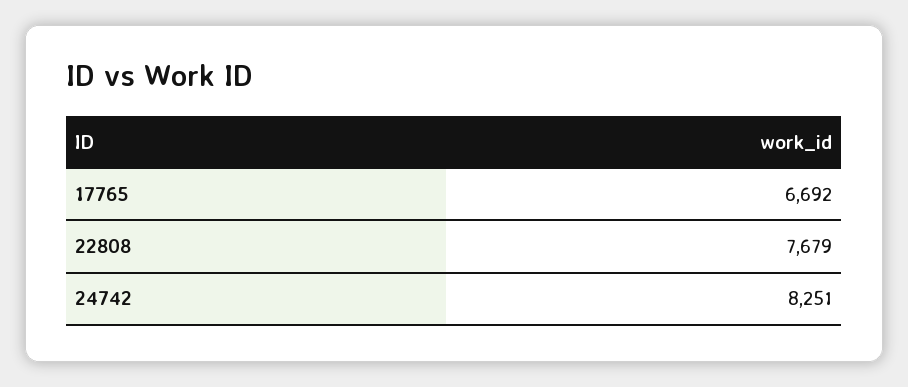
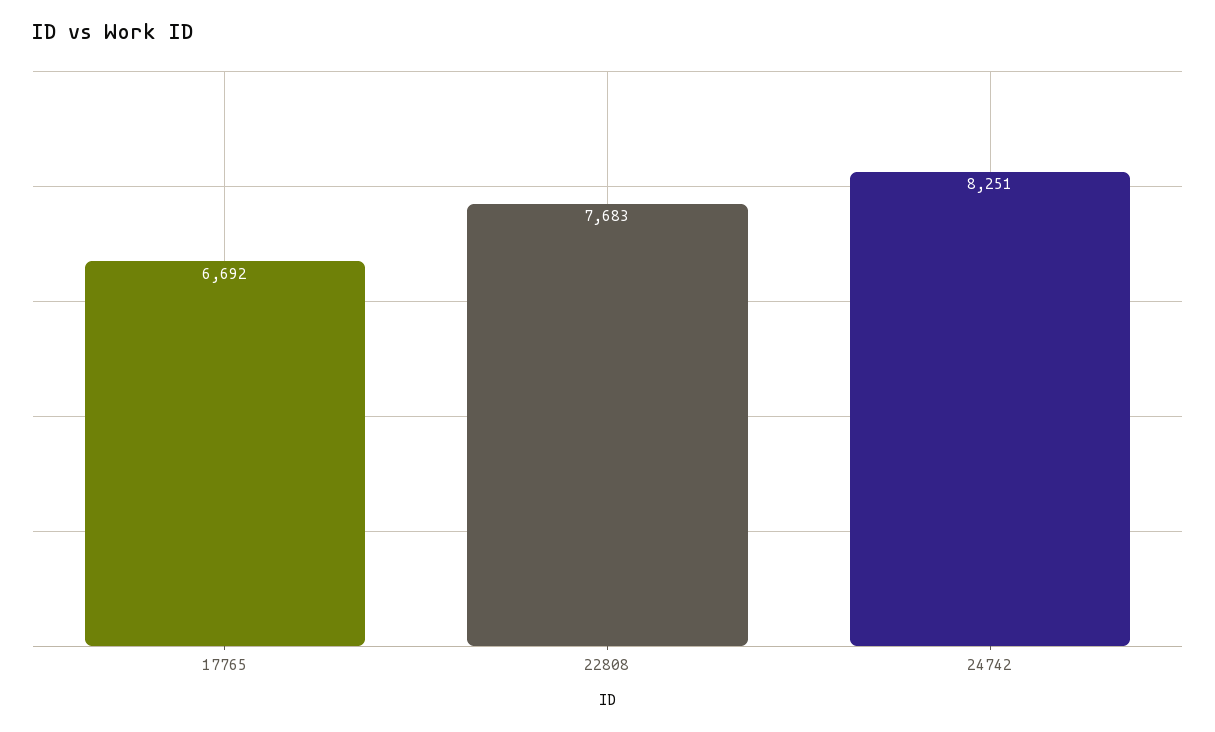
22808: 7679 -> 7683

